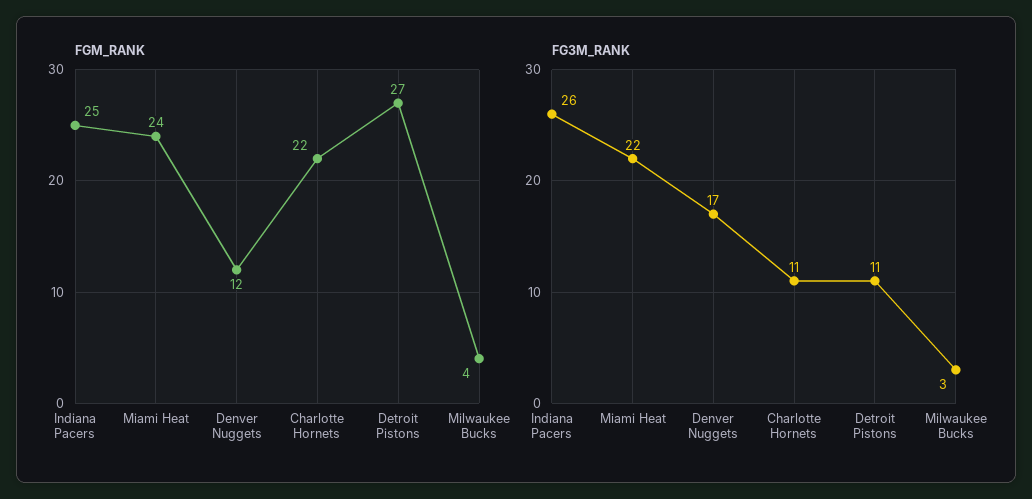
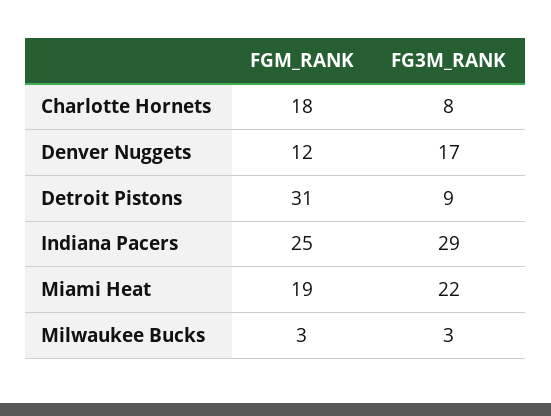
FGM_RANK, Miami Heat: 24 -> 19
FGM_RANK, Charlotte Hornets: 22 -> 18
FGM_RANK, Detroit Pistons: 27 -> 31
FGM_RANK, Milwaukee Bucks: 4 -> 3
FG3M_RANK, Indiana Pacers: 26 -> 29
FG3M_RANK, Charlotte Hornets: 11 -> 8
FG3M_RANK, Detroit Pistons: 11 -> 9

